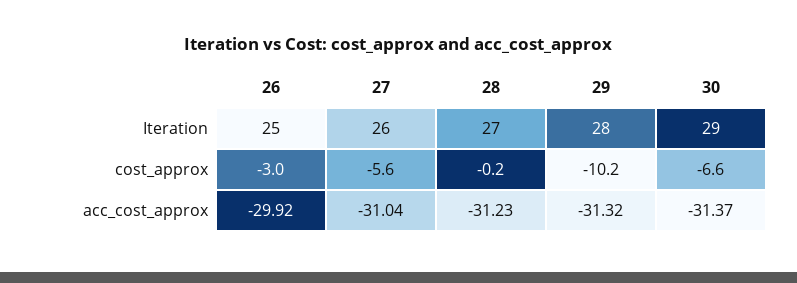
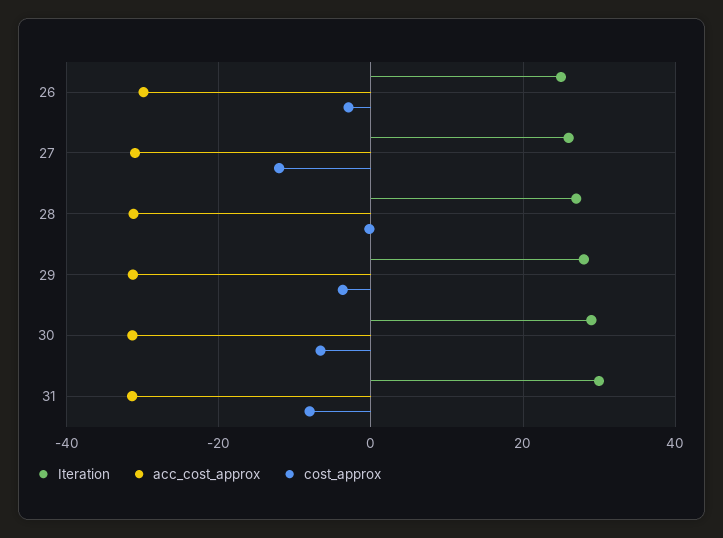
cost_approx, 27: -5.6 -> -12
cost_approx, 29: -10.2 -> -4
Iteration, 31: none -> 30
acc_cost_approx, 31: none -> -32
cost_approx, 31: none -> -8

